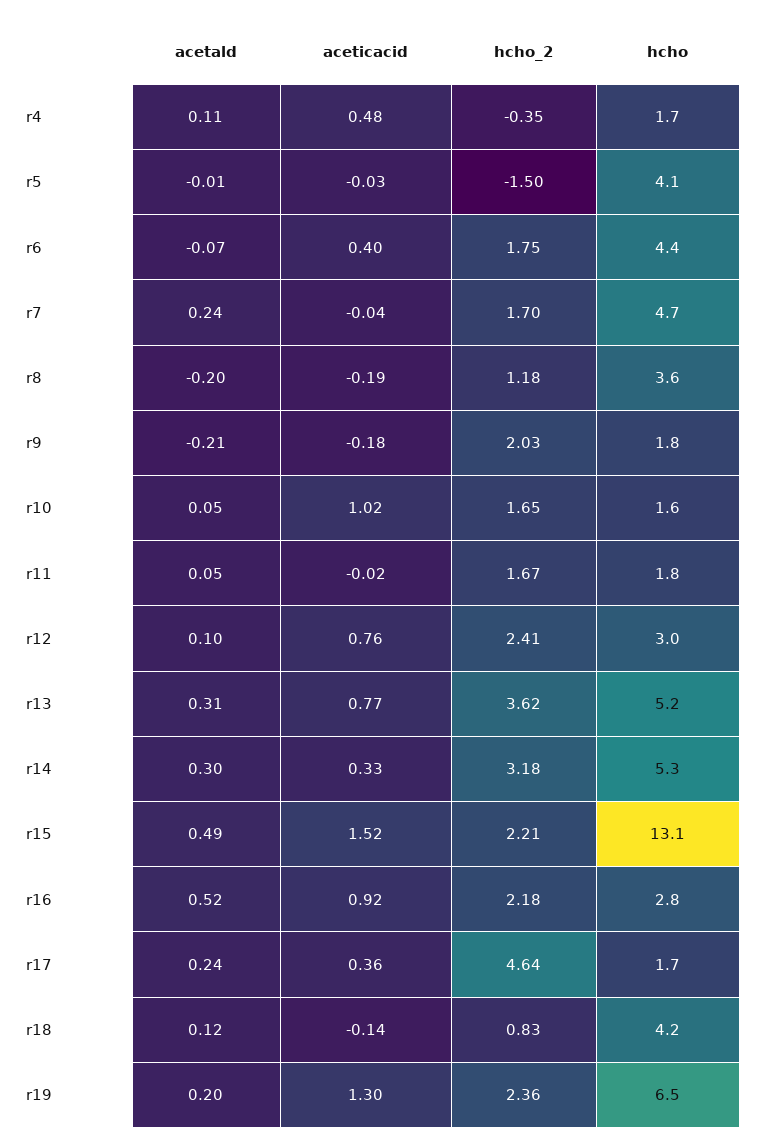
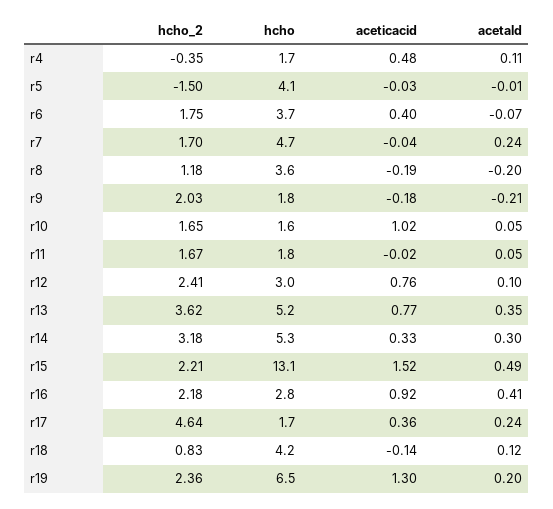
hcho, r6: 4.4 -> 3.7
acetald, r13: 0.31 -> 0.35
acetald, r16: 0.52 -> 0.41

